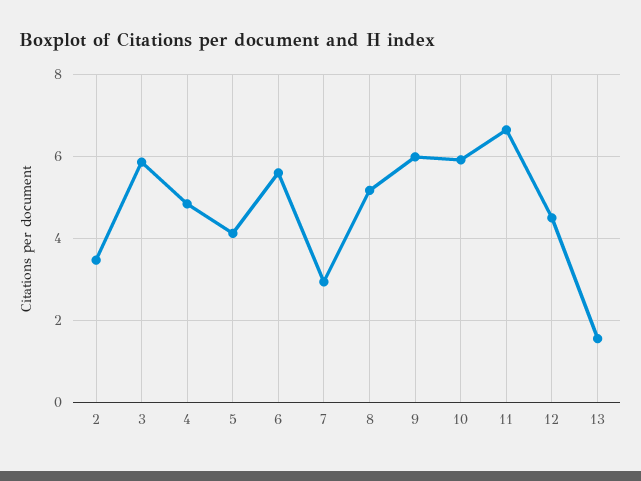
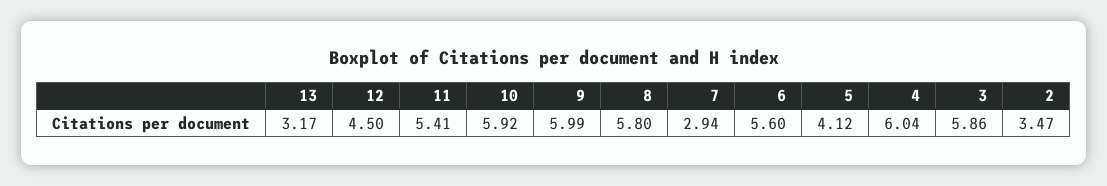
4: 4.8 -> 6.04
8: 5.2 -> 5.8
11: 6.6 -> 5.41
13: 1.6 -> 3.17

